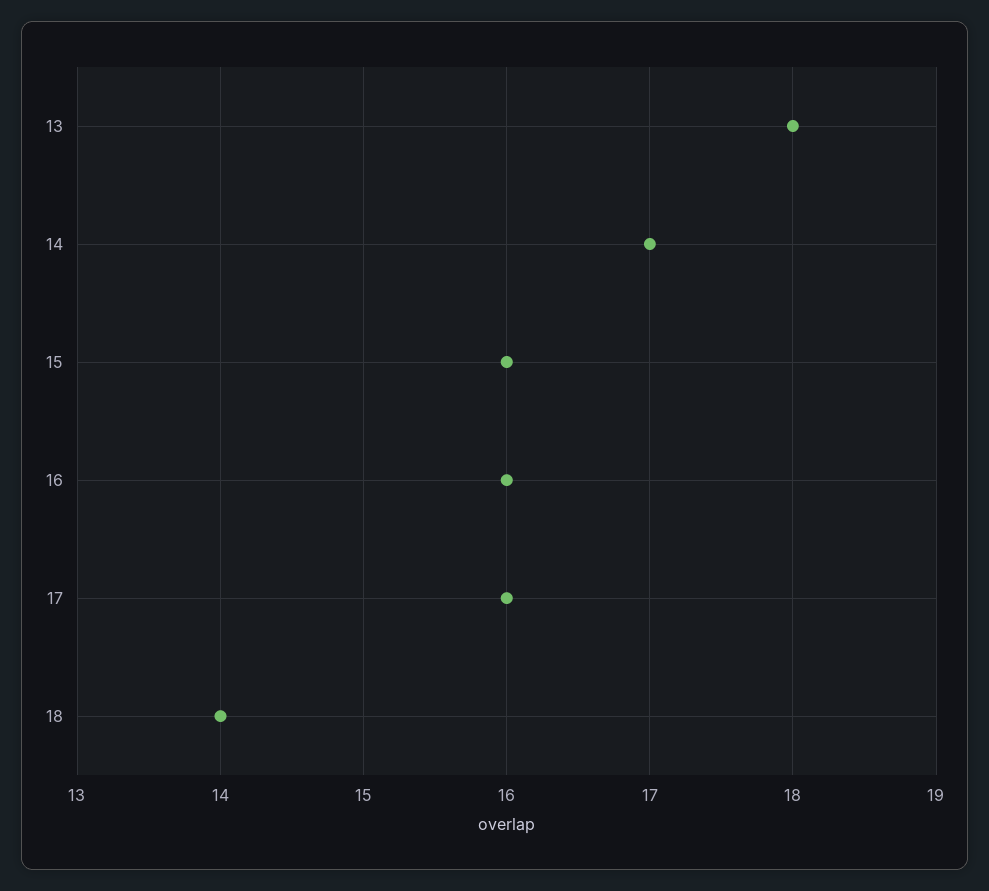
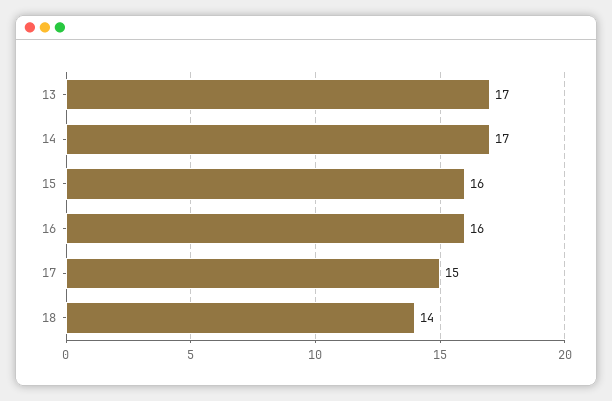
13: 18 -> 17
17: 16 -> 15

